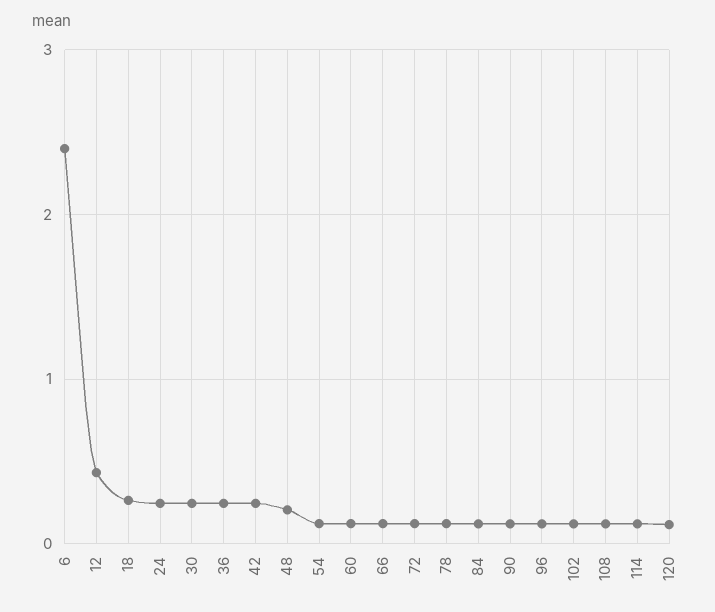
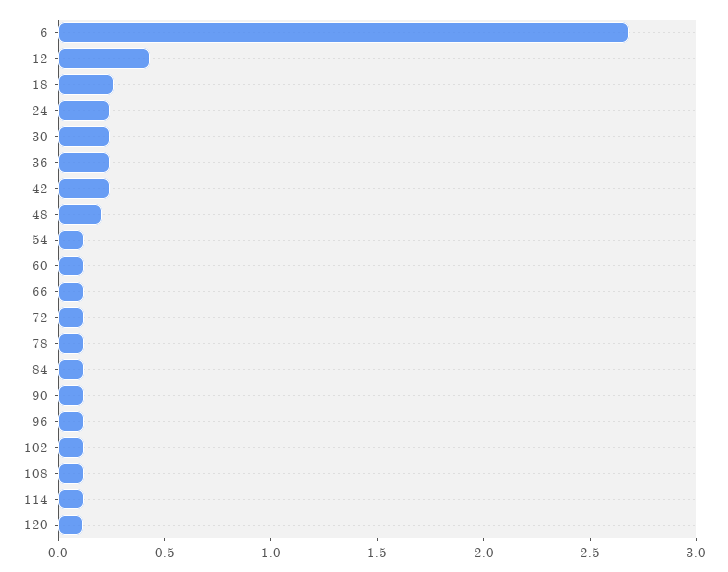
6: 2.4 -> 2.7

